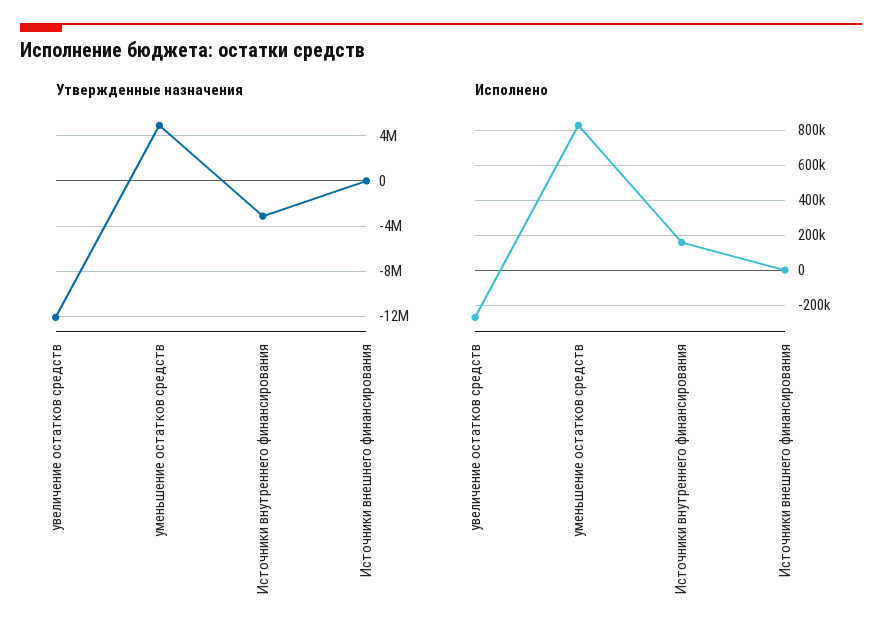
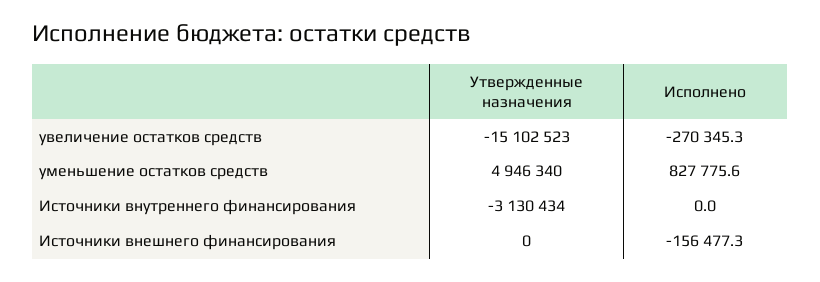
Утвержденные назначения, увеличение остатков средств: -12000000 -> -15102523
Исполнено, Источники внутреннего финансирования: 150000 -> 0
Исполнено, Источники внешнего финансирования: 0 -> -156477.3

